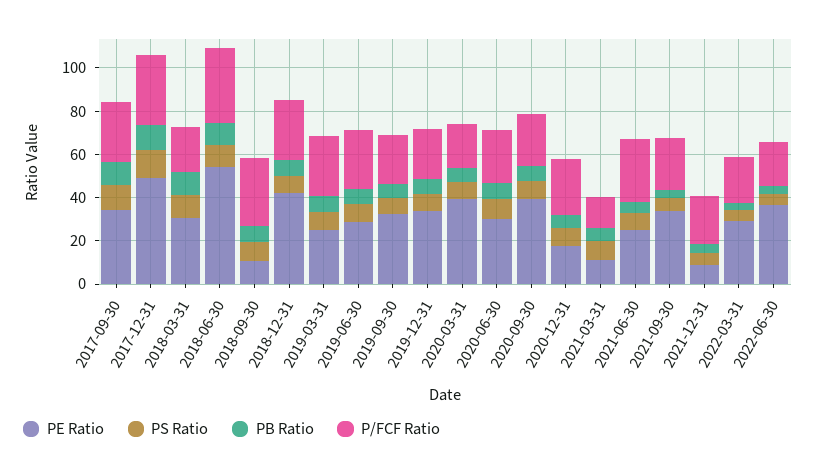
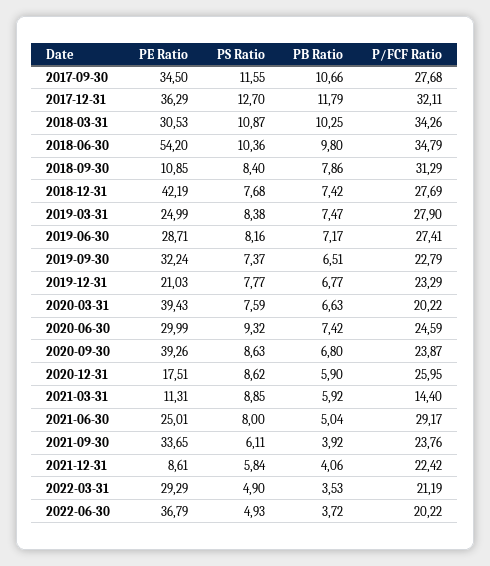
PE Ratio, 2017-12-31: 50 -> 36.29
P/FCF Ratio, 2018-03-31: 20 -> 34.26
PE Ratio, 2019-12-31: 35 -> 21.03

